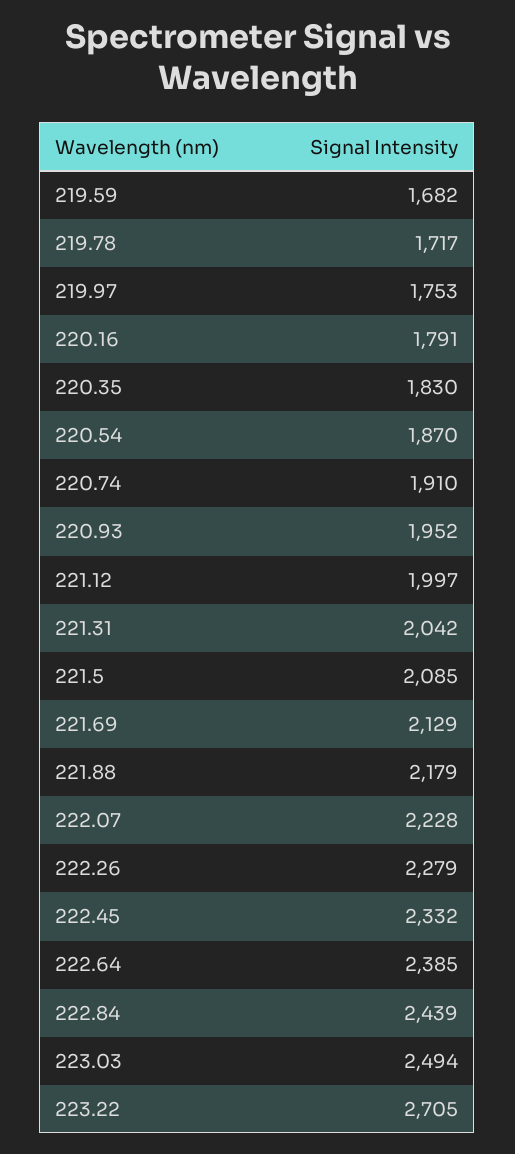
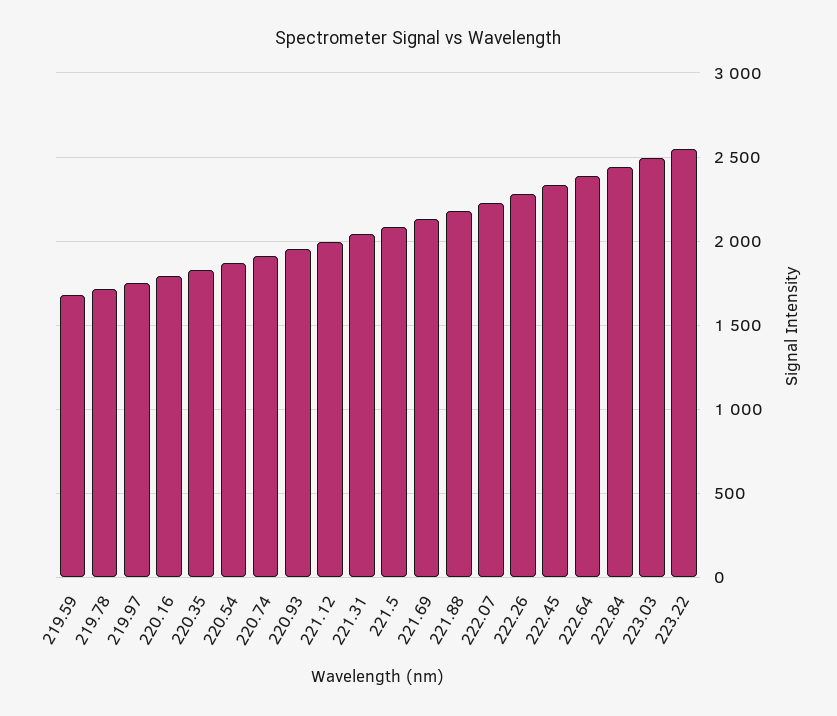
223.22: 2705 -> 2550

